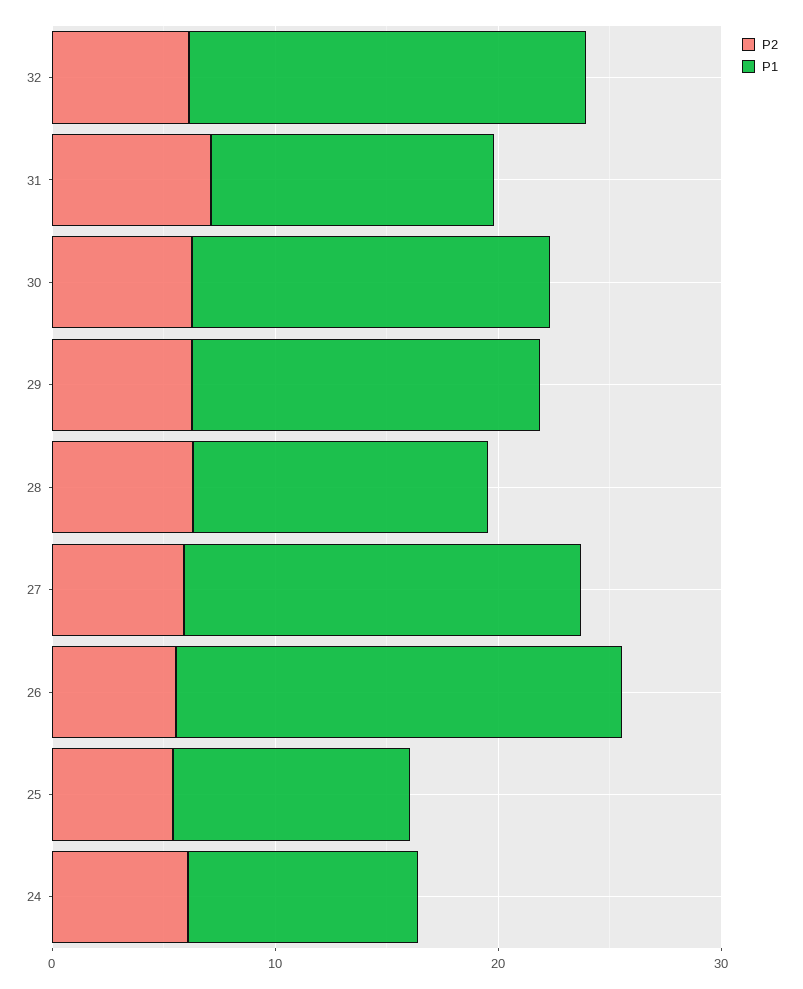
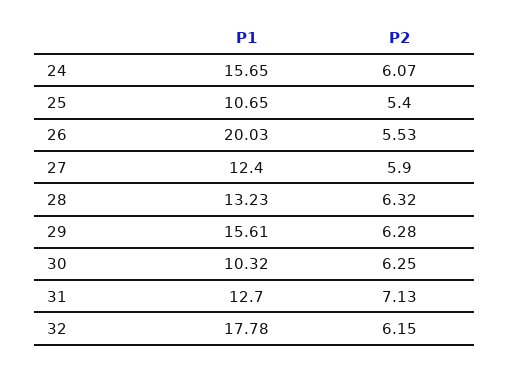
P1, 30: 16 -> 10.32
P1, 27: 18 -> 12.4
P1, 24: 10 -> 15.65

